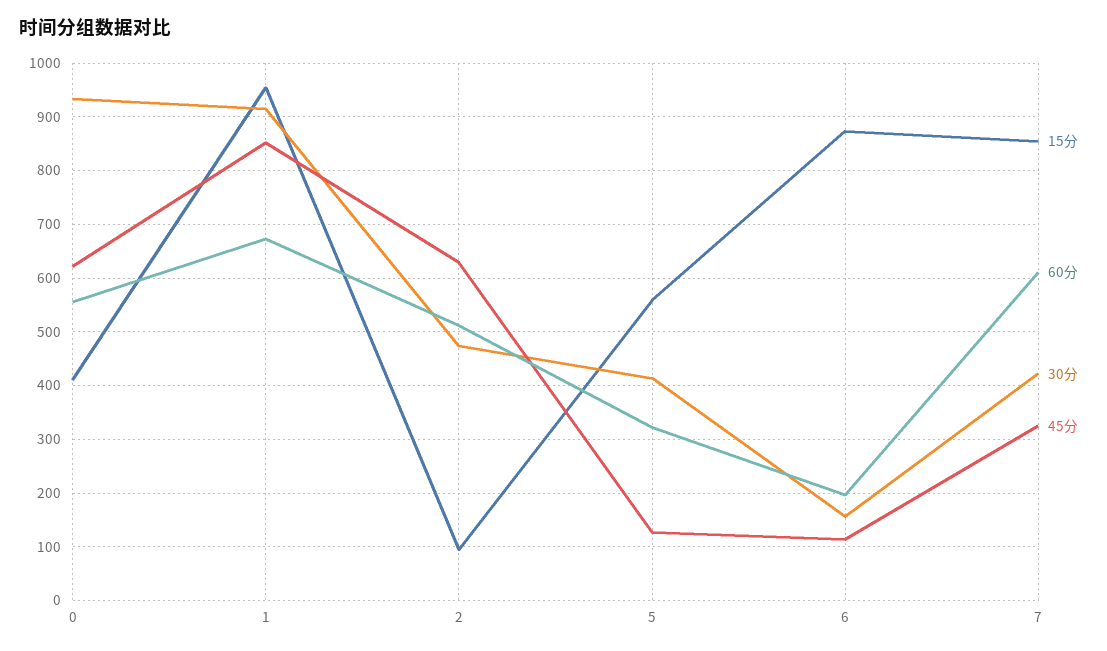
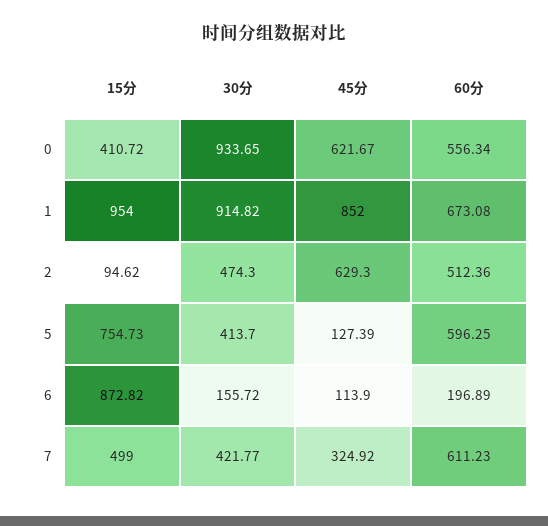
15分, 5: 560 -> 754.73
60分, 5: 320 -> 596.25
15分, 7: 860 -> 499

